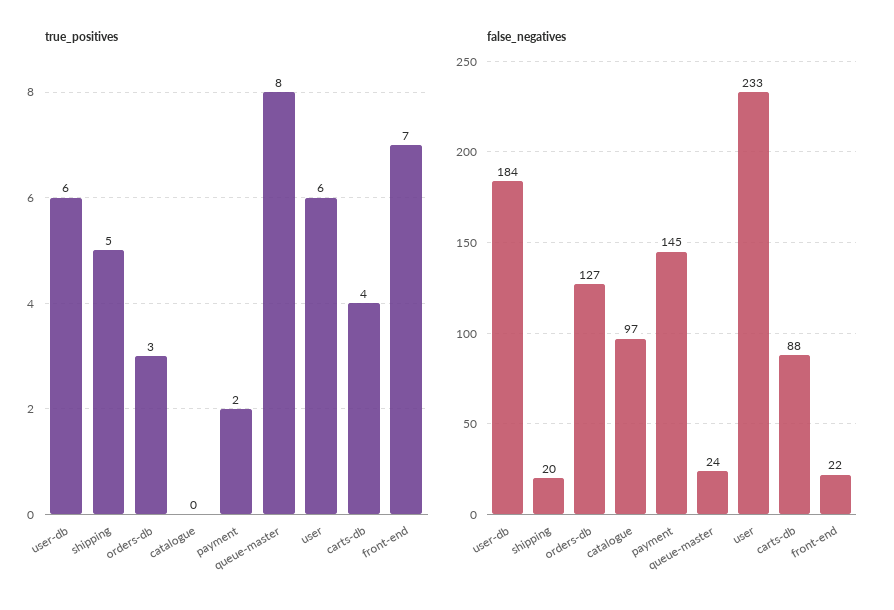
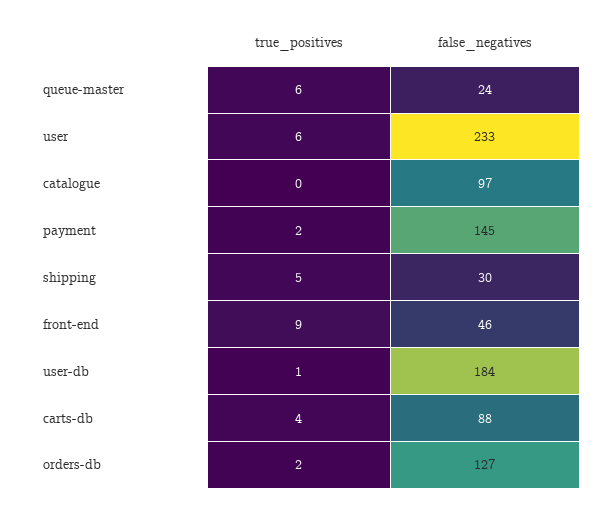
true_positives, user-db: 6 -> 1
true_positives, orders-db: 3 -> 2
true_positives, queue-master: 8 -> 6
true_positives, front-end: 7 -> 9
false_negatives, shipping: 20 -> 30
false_negatives, front-end: 22 -> 46

